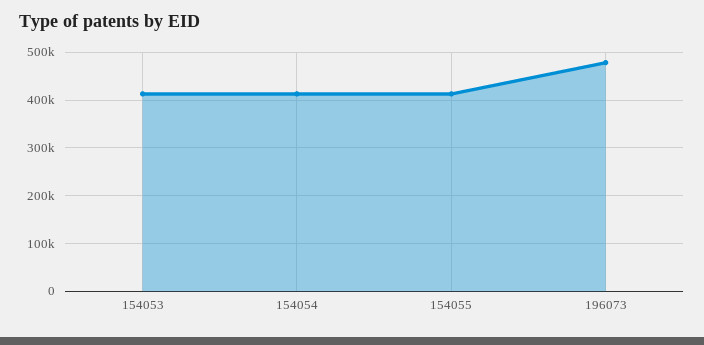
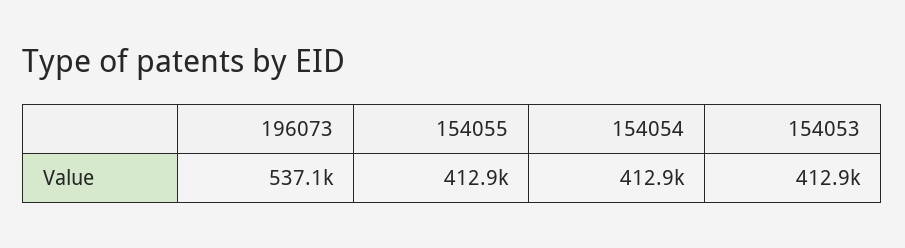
196073: 480000 -> 537100

